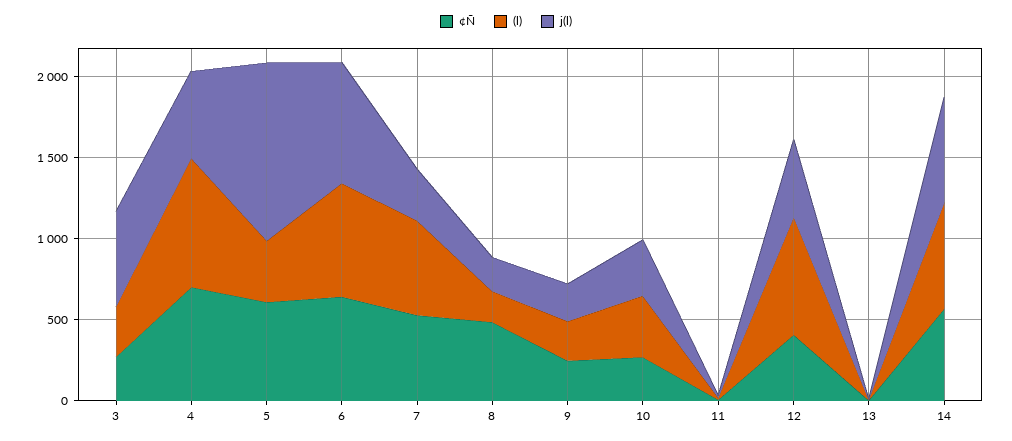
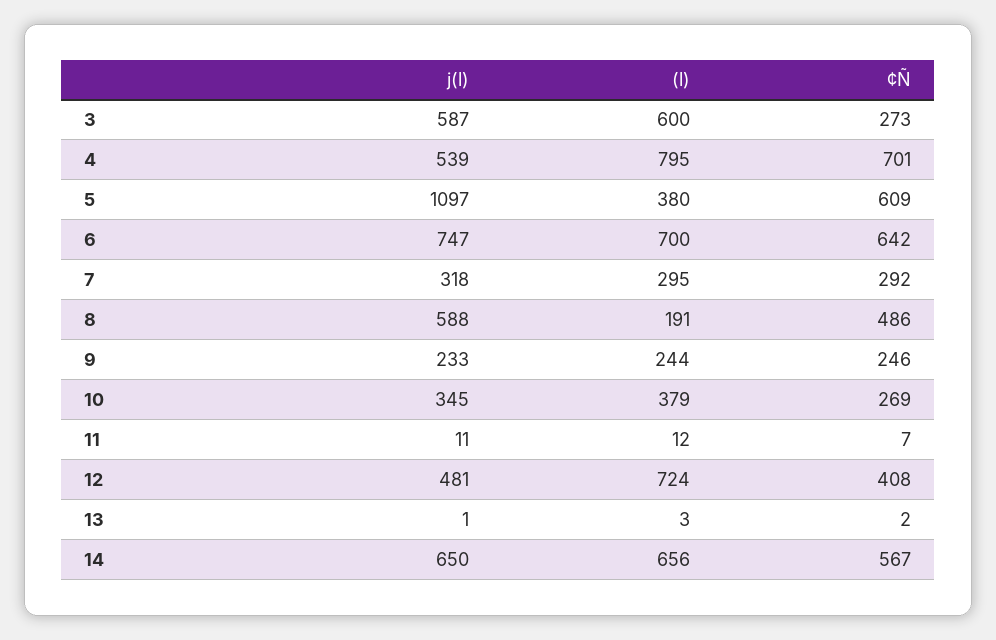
(l), 3: 300 -> 600
¢Ñ, 7: 500 -> 292
(l), 7: 600 -> 295
j(l), 8: 200 -> 588

